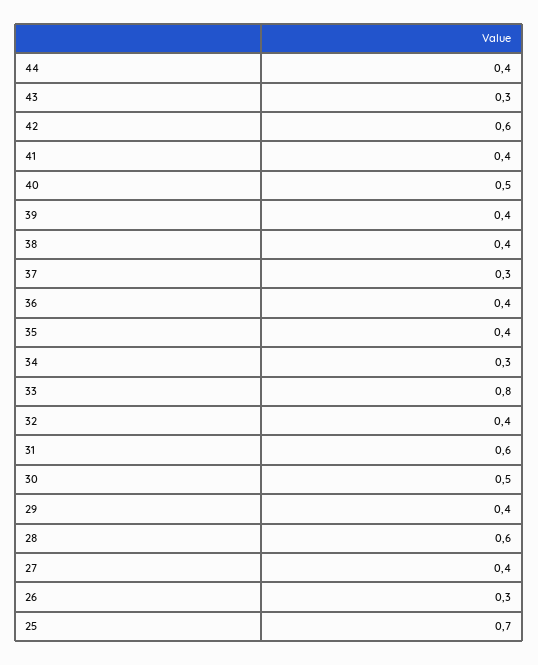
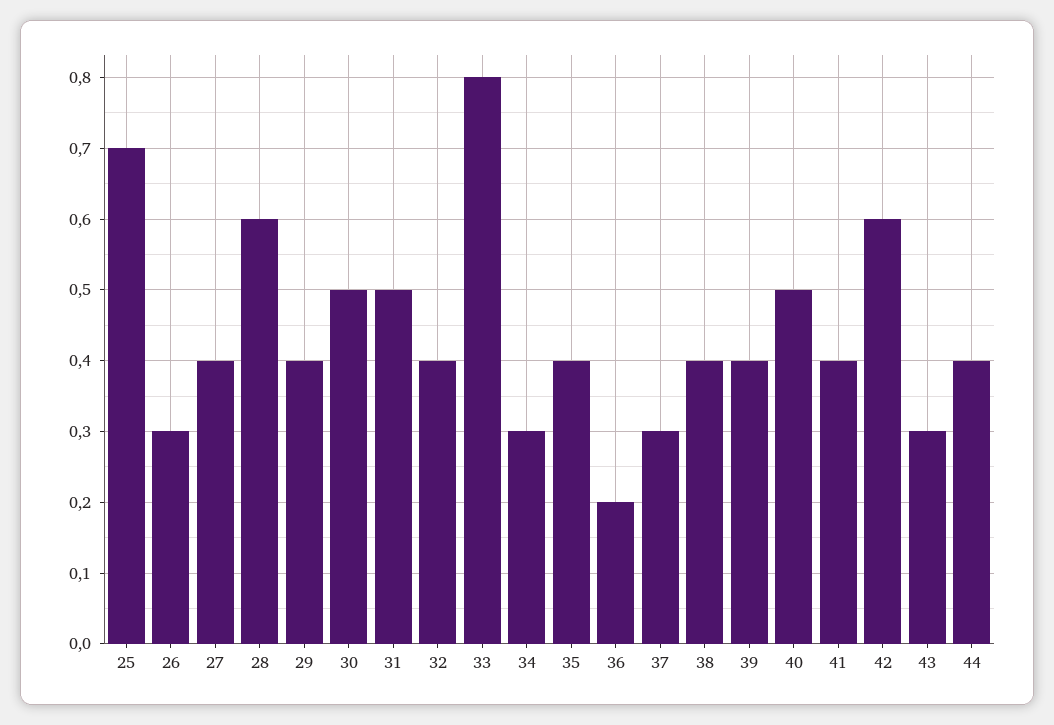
36: 0.4 -> 0.2
31: 0.6 -> 0.5

